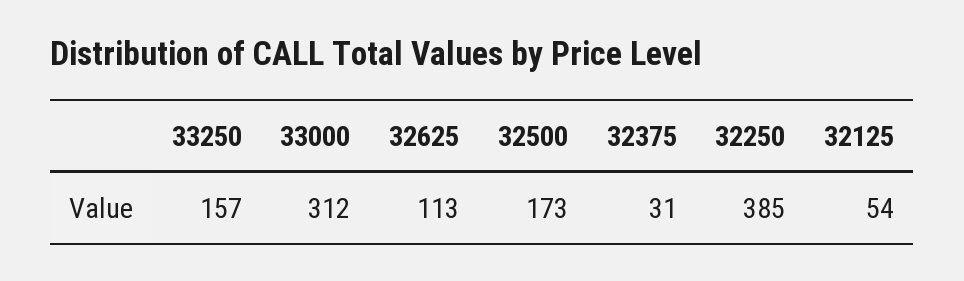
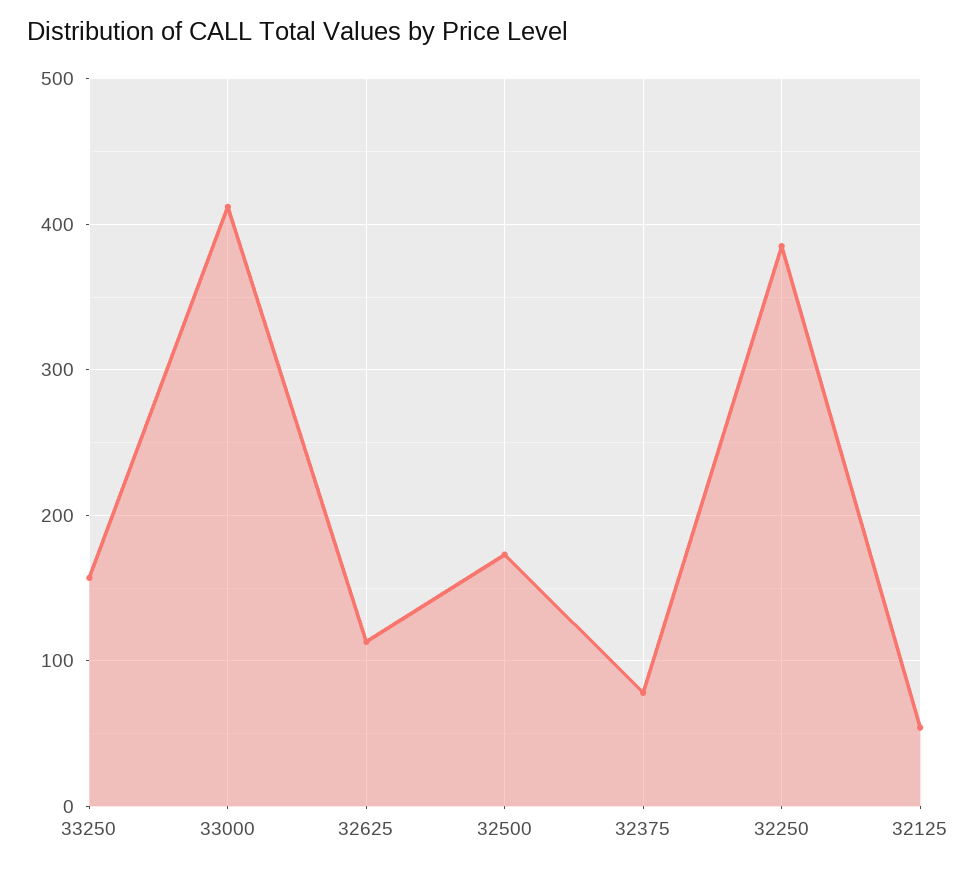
33000: 312 -> 410
32375: 31 -> 80

